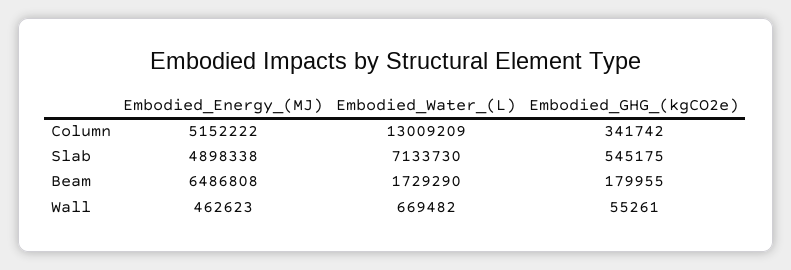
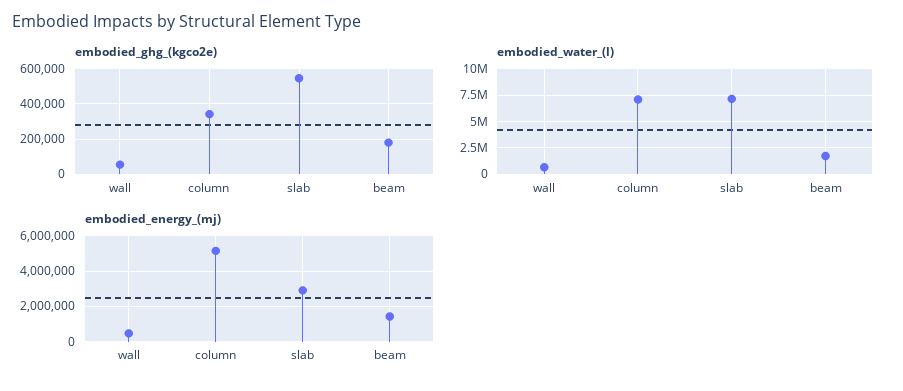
Embodied_Water_(L), Column: 13009209 -> 7500000
Embodied_Energy_(MJ), Slab: 4898338 -> 3000000
Embodied_Energy_(MJ), Beam: 6486808 -> 1500000

